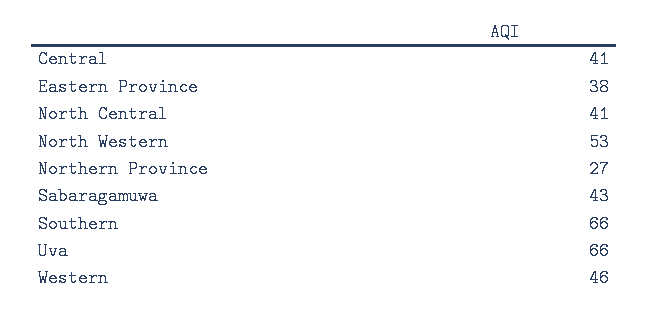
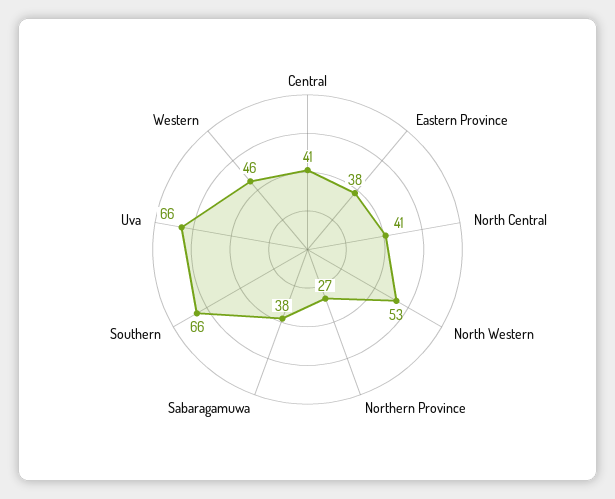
Sabaragamuwa: 43 -> 38

